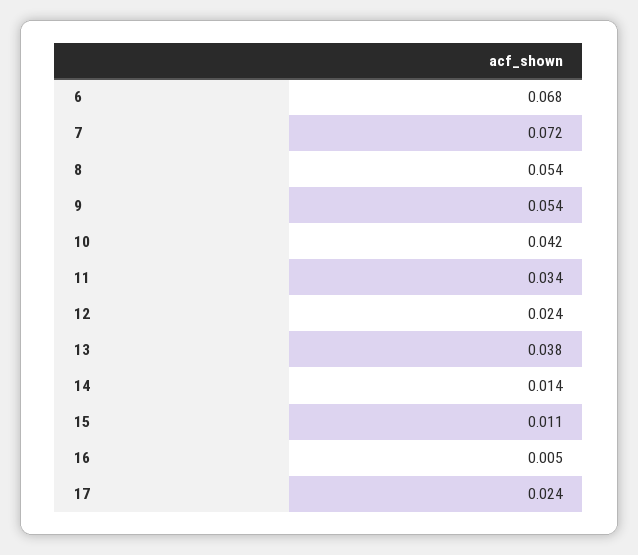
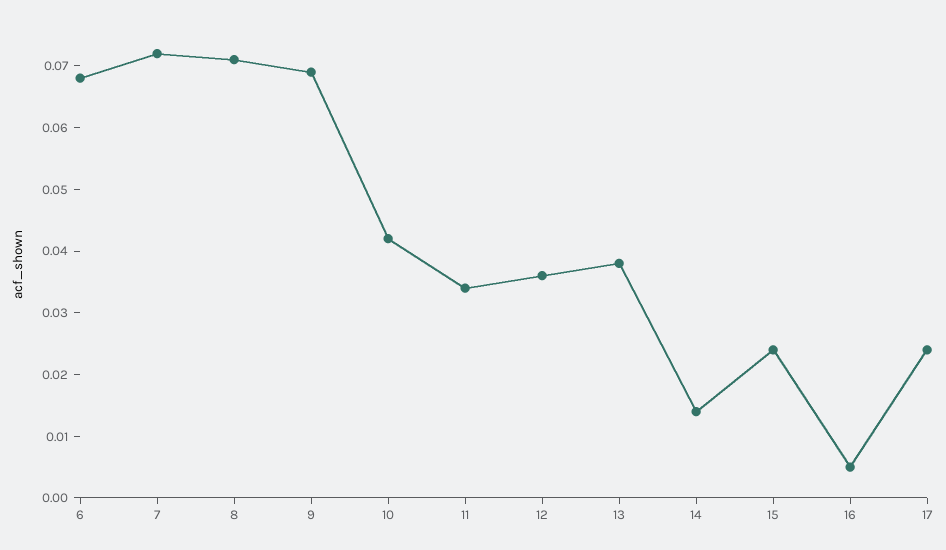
8: 0.054 -> 0.07
9: 0.054 -> 0.07
12: 0.024 -> 0.035
15: 0.011 -> 0.025

